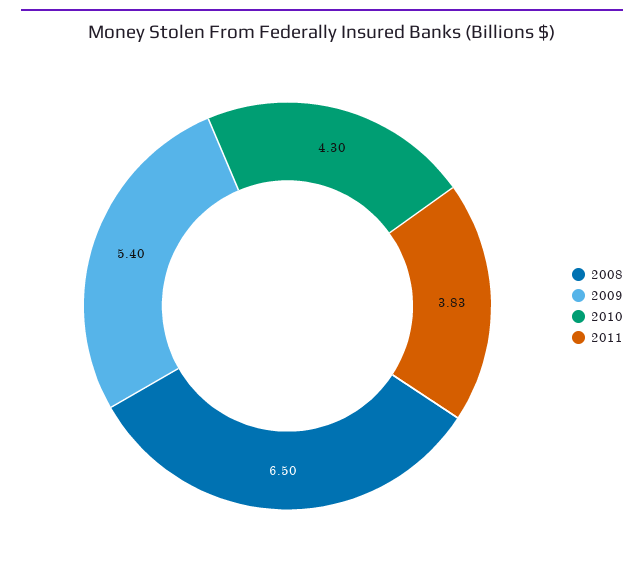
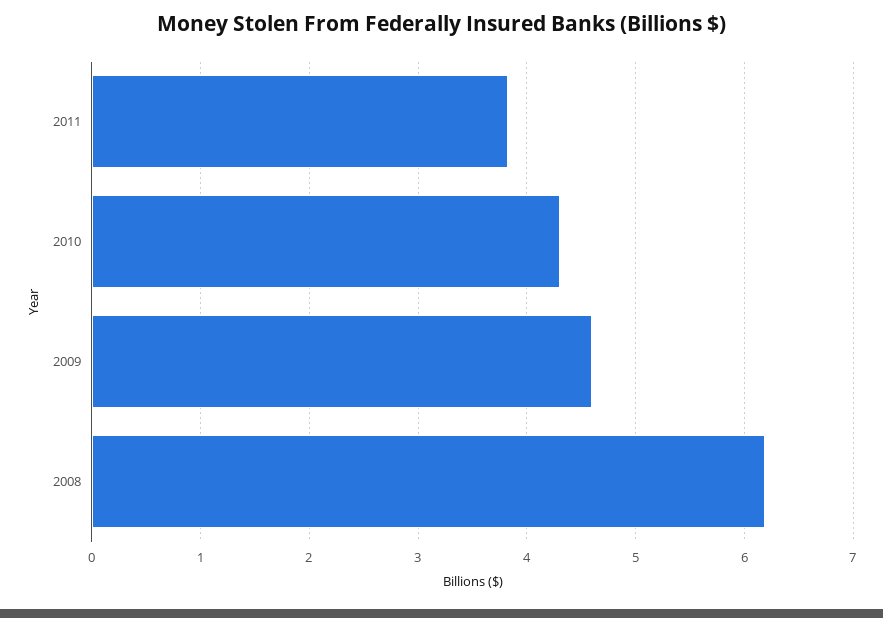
2008: 6.5 -> 6.2
2009: 5.4 -> 4.6

